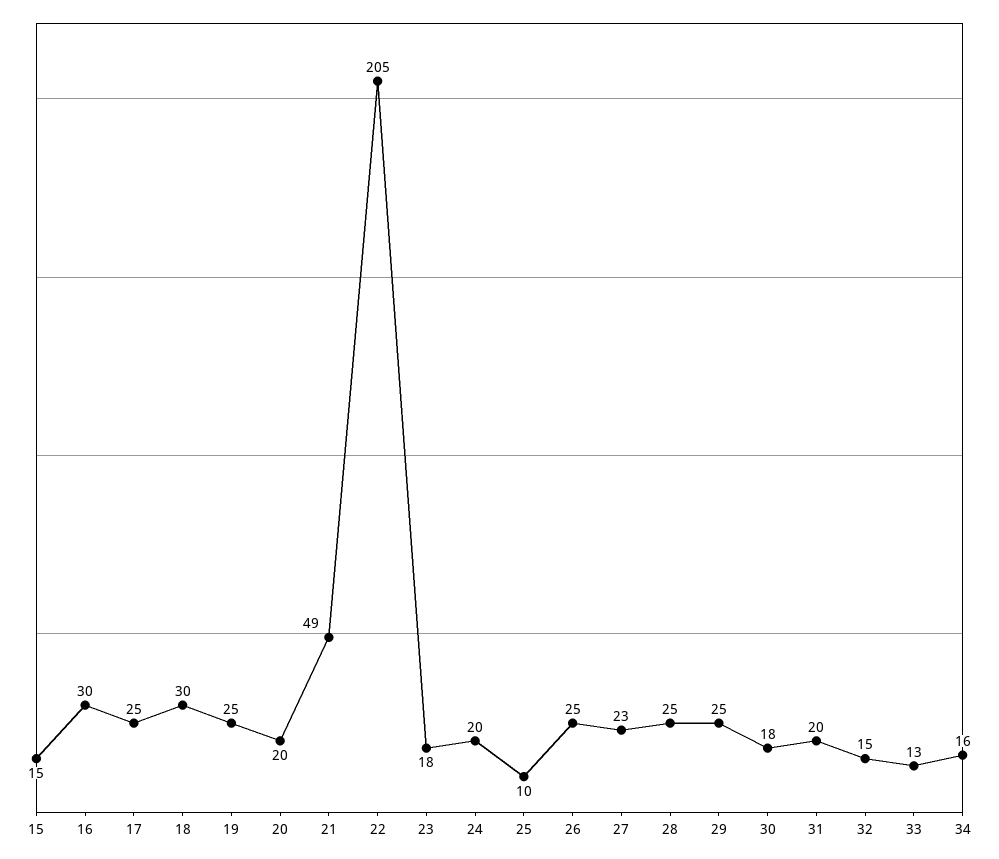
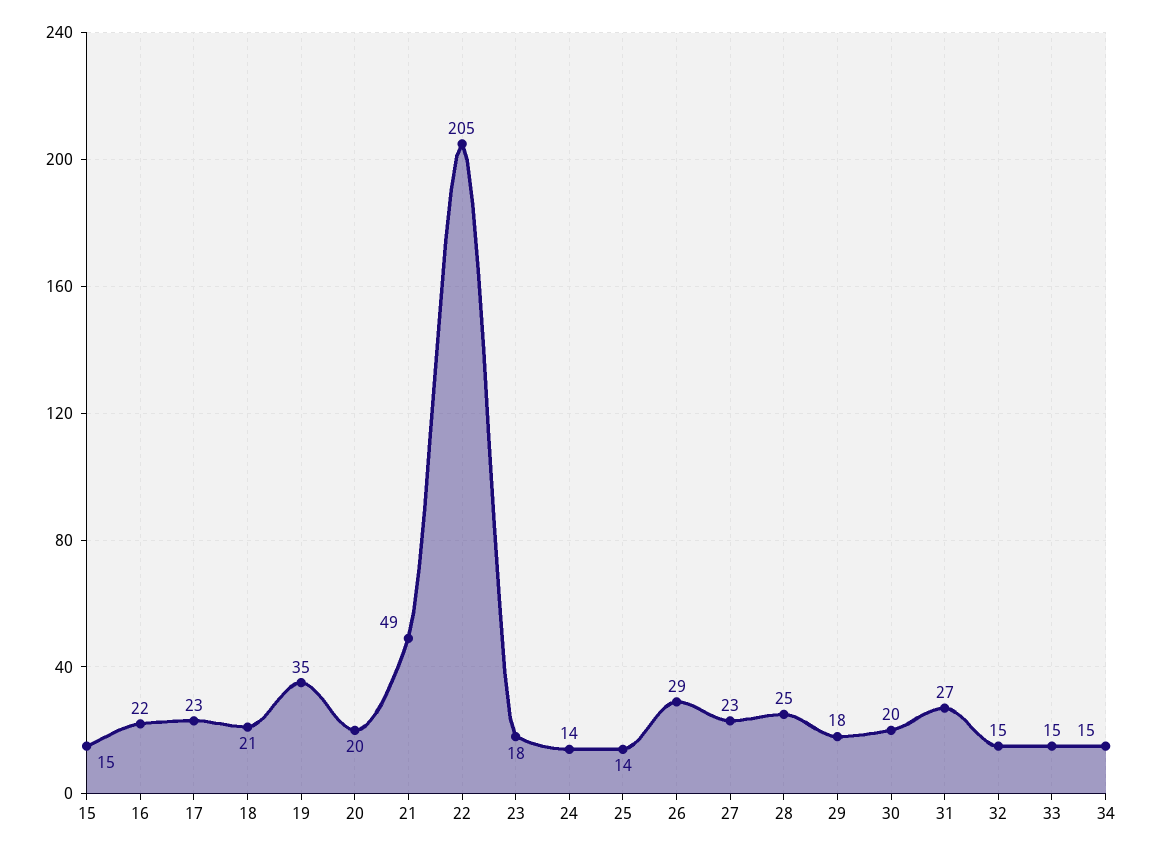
16: 30 -> 22
17: 25 -> 23
18: 30 -> 21
19: 25 -> 35
24: 20 -> 14
25: 10 -> 14
26: 25 -> 29
29: 25 -> 18
30: 18 -> 20
31: 20 -> 27
33: 13 -> 15
34: 16 -> 15

